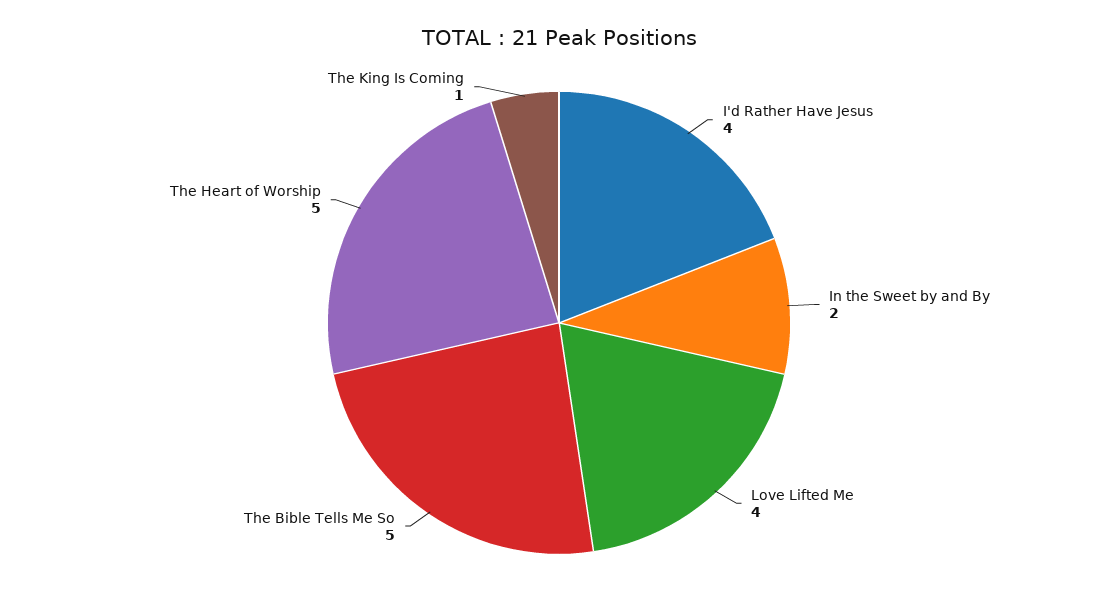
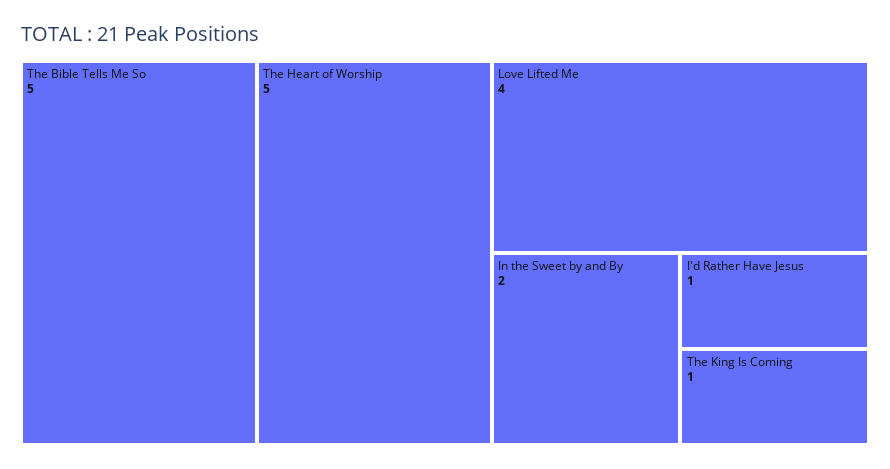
I'd Rather Have Jesus: 4 -> 1

